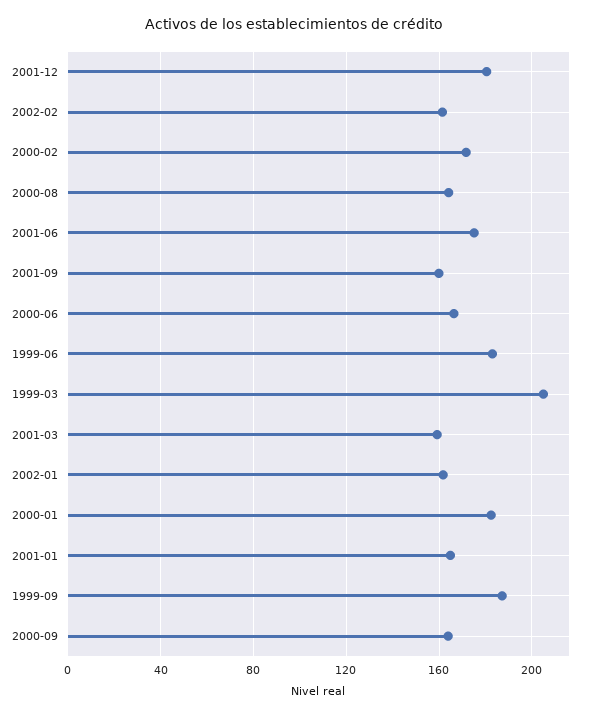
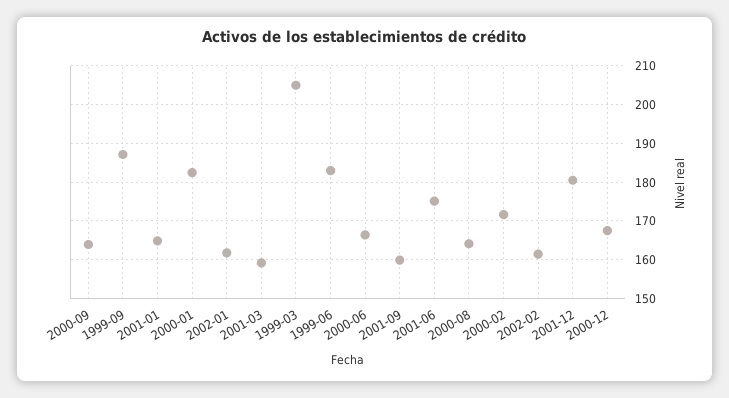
2000-12: none -> 168

